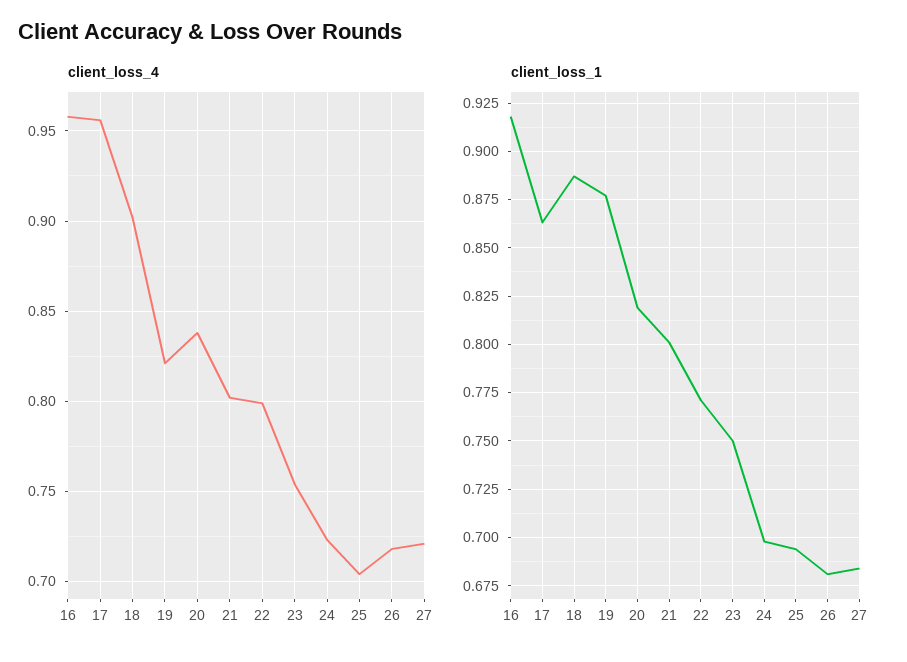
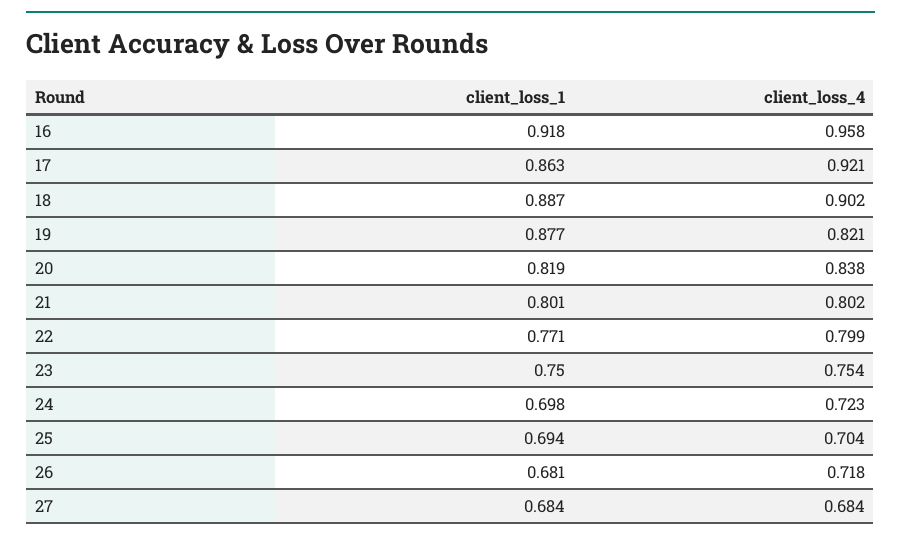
client_loss_4, 17: 0.955 -> 0.921
client_loss_4, 27: 0.72 -> 0.684

